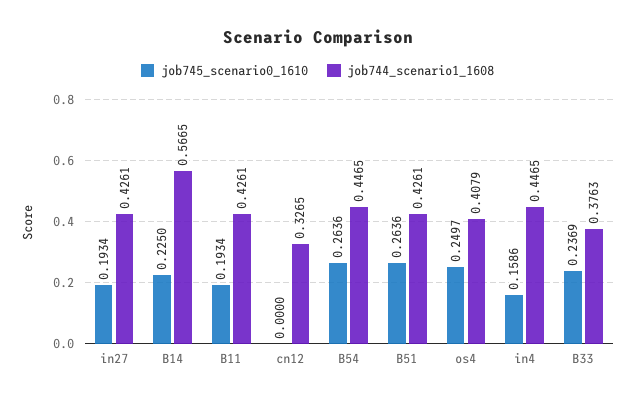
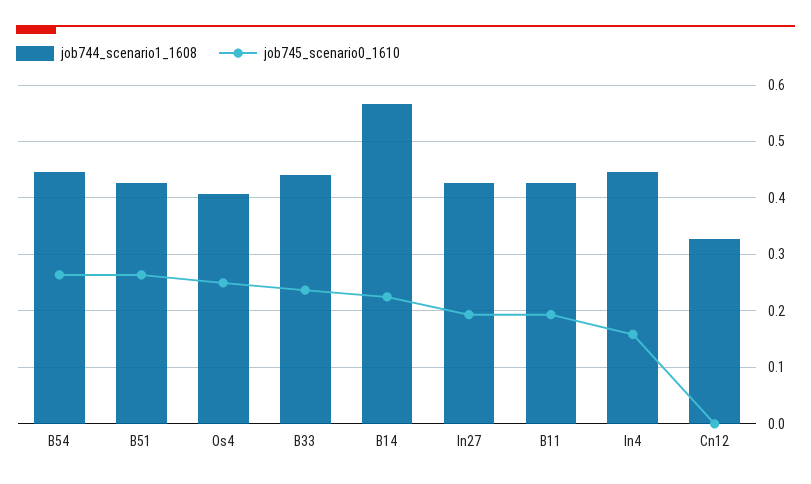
job744_scenario1_1608, B33: 0.3763 -> 0.44

